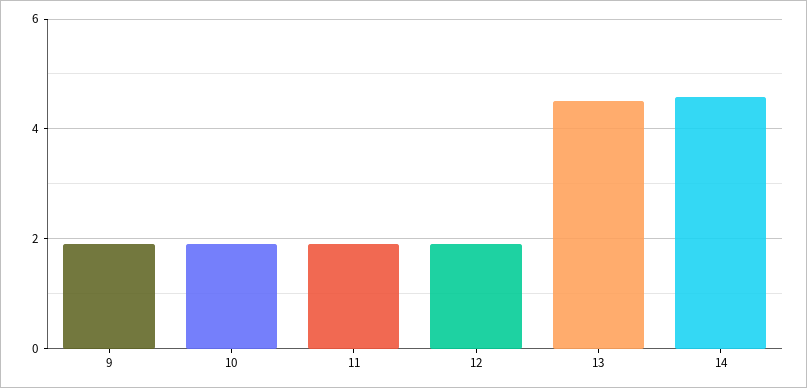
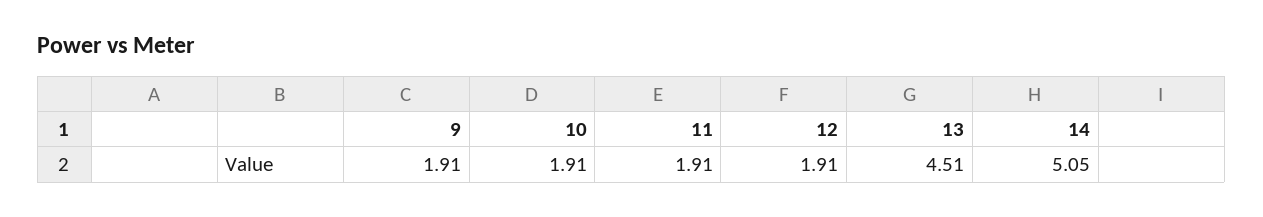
14: 4.6 -> 5.05

